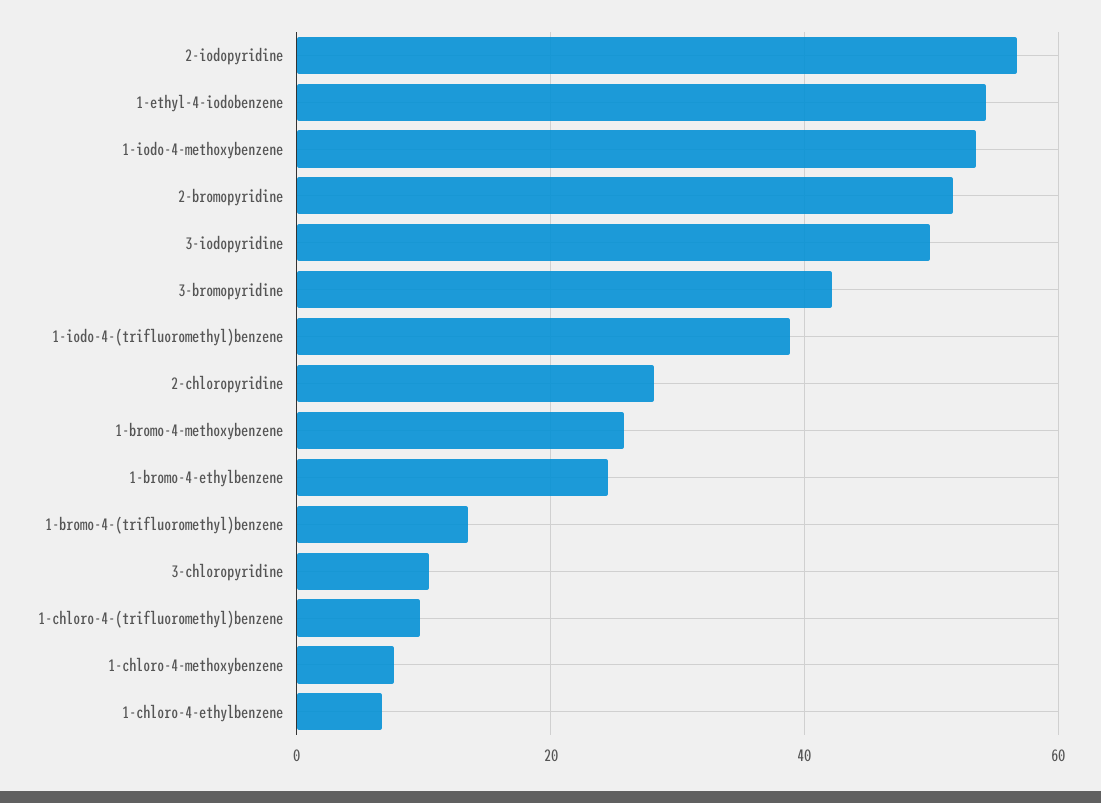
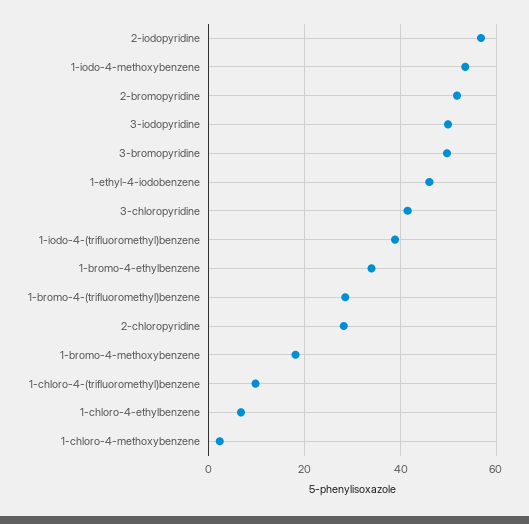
1-ethyl-4-iodobenzene: 54 -> 46
3-bromopyridine: 42 -> 50
1-bromo-4-methoxybenzene: 26 -> 18
1-bromo-4-ethylbenzene: 24 -> 34
1-bromo-4-(trifluoromethyl)benzene: 14 -> 28
3-chloropyridine: 10 -> 42
1-chloro-4-methoxybenzene: 8 -> 2

